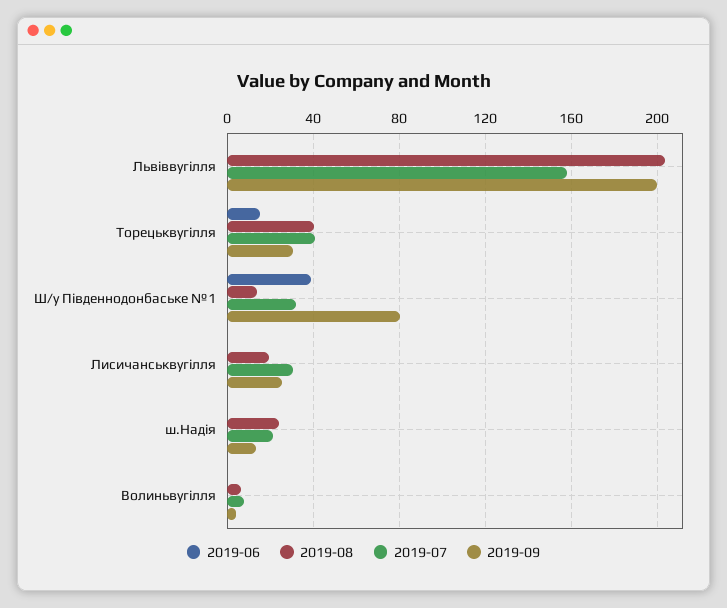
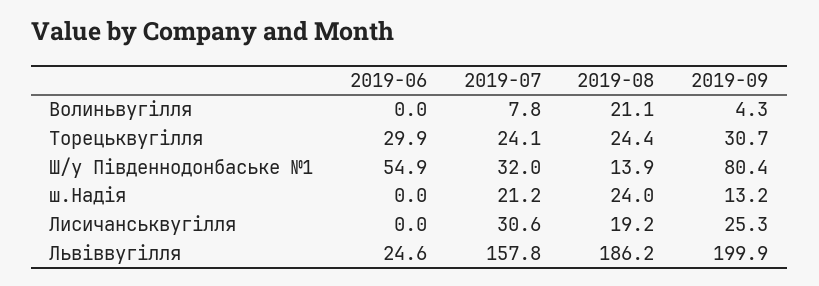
2019-06, Львіввугілля: 0 -> 24.6
2019-08, Львіввугілля: 205 -> 186.2
2019-06, Торецьквугілля: 15 -> 29.9
2019-08, Торецьквугілля: 40 -> 24.4
2019-07, Торецьквугілля: 40 -> 24.1
2019-06, Ш/у Південнодонбаське №1: 40 -> 54.9
2019-08, Волиньвугілля: 5 -> 21.1

